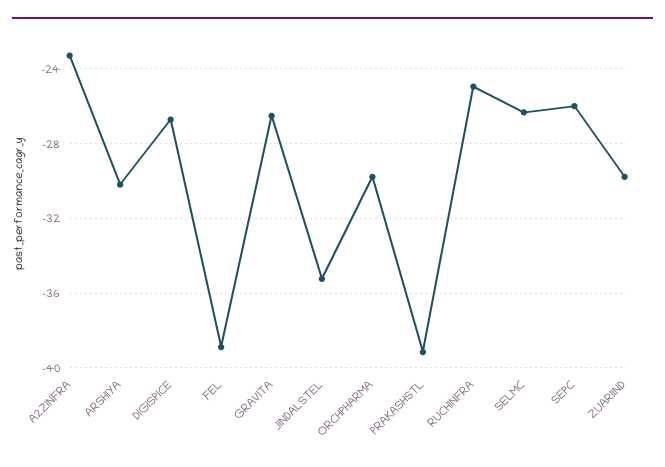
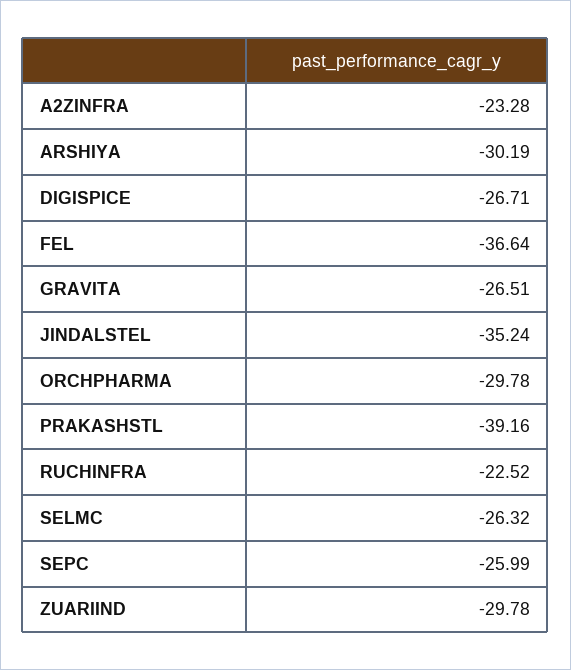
FEL: -39 -> -36.64
RUCHINFRA: -25 -> -22.52

